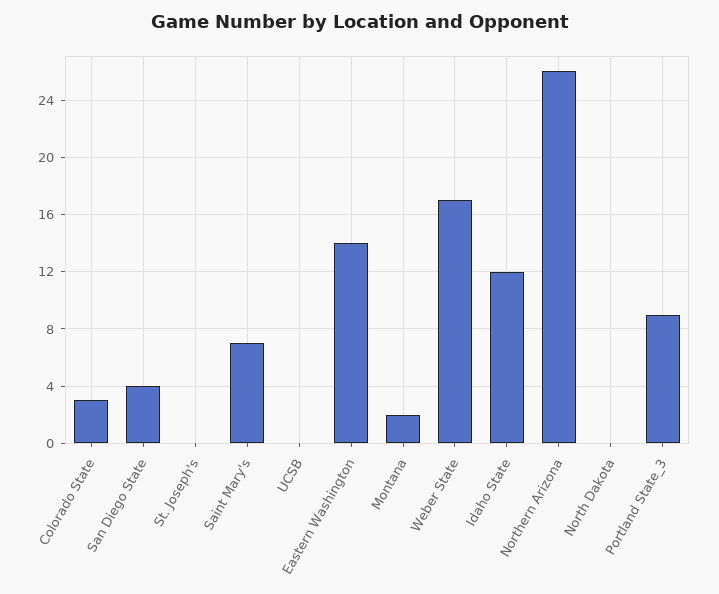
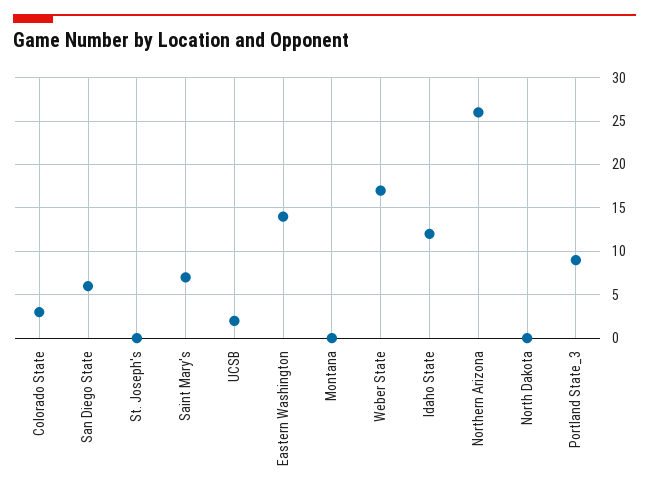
San Diego State: 4 -> 6
UCSB: 0 -> 2
Montana: 2 -> 0

